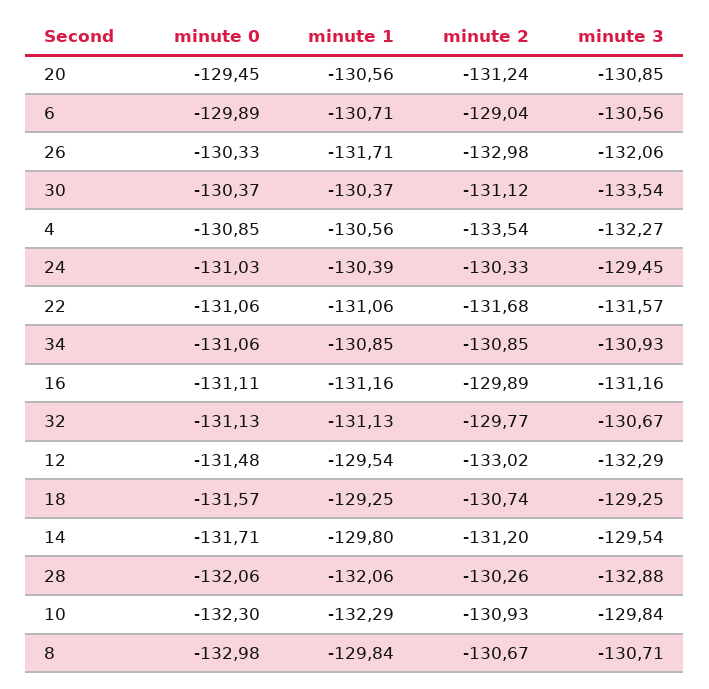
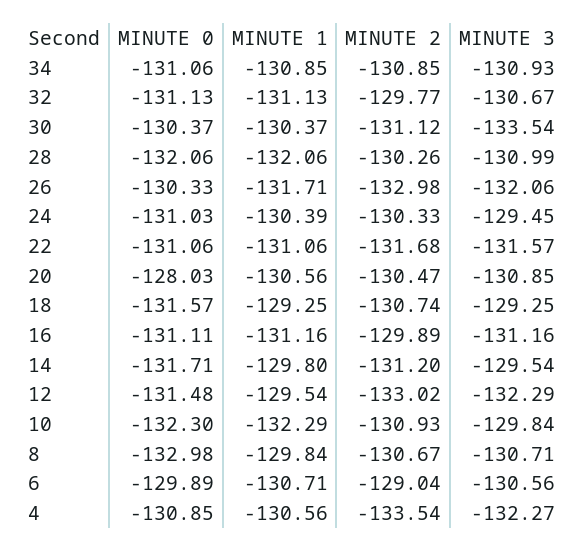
minute 0, 20: -129.45 -> -128.03
minute 2, 20: -131.24 -> -130.47
minute 3, 28: -132.88 -> -130.99

